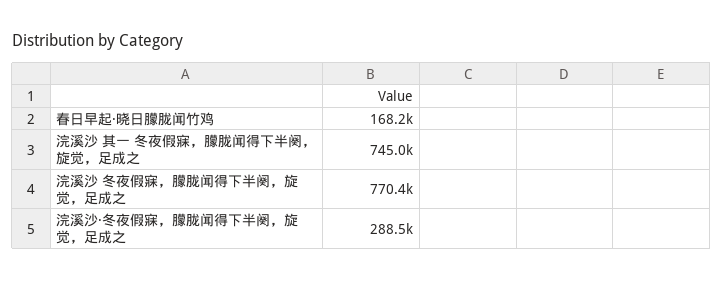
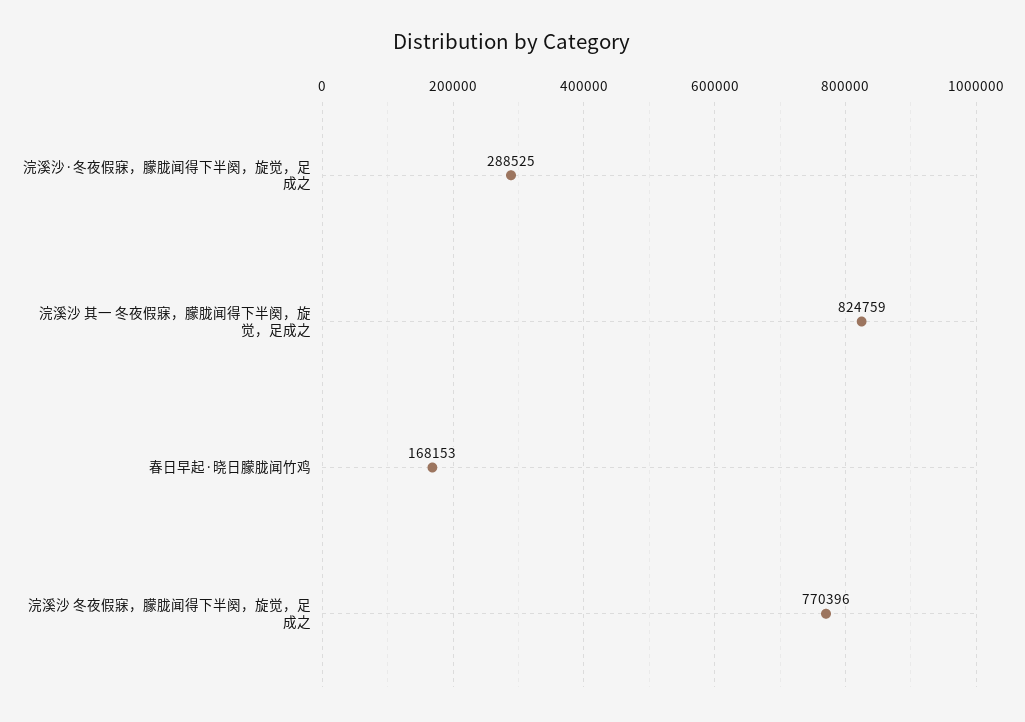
浣溪沙 其一 冬夜假寐，朦胧闻得下半阕，旋觉，足成之: 745000 -> 824759

